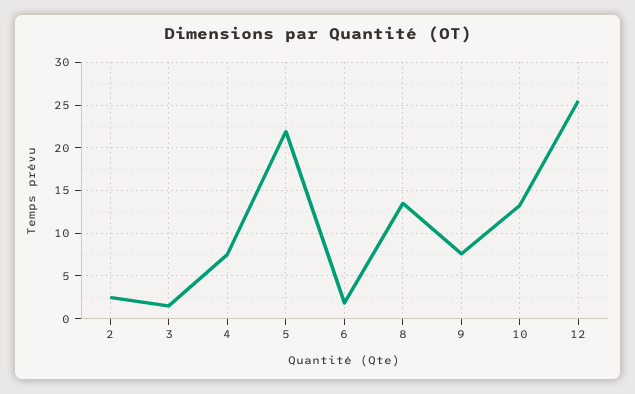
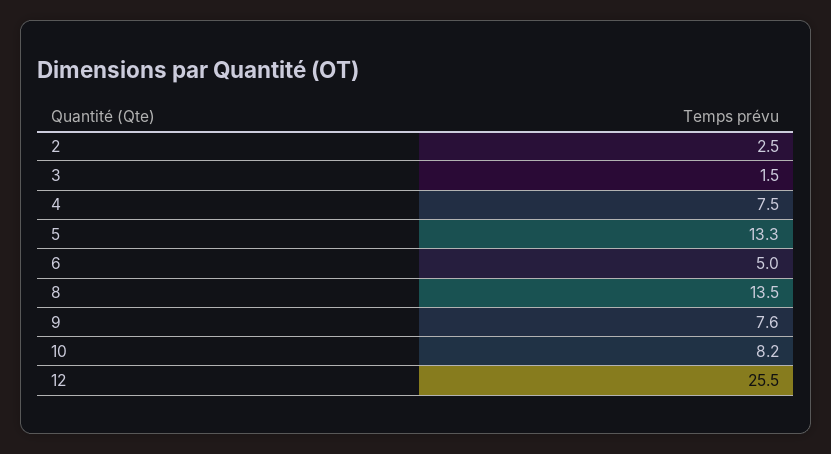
5: 22 -> 13.3
6: 2 -> 5
10: 13 -> 8.2

